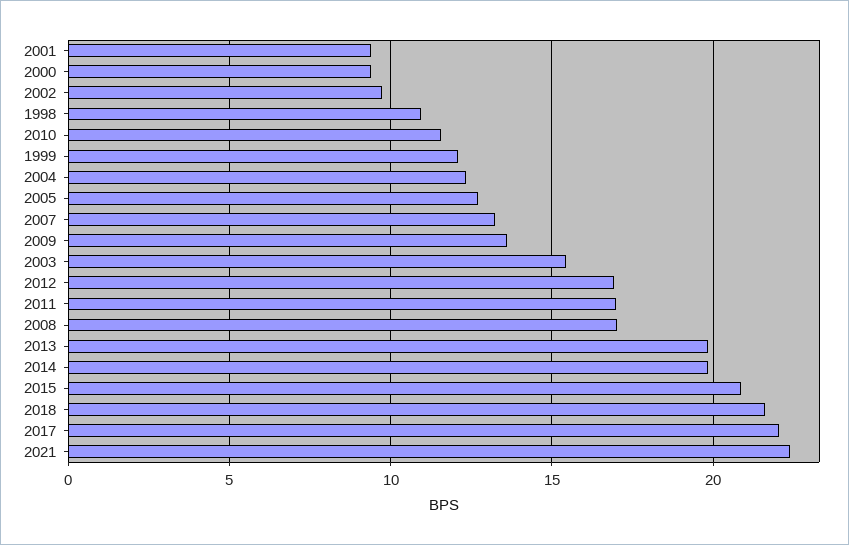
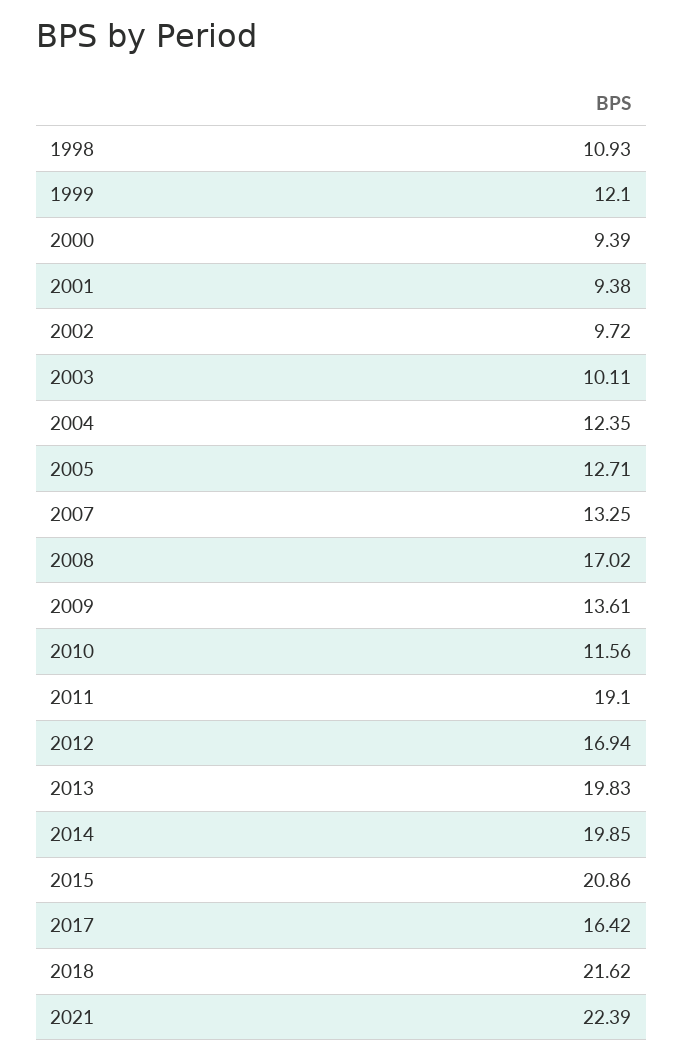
2003: 15.5 -> 10.11
2011: 17 -> 19.1
2017: 22 -> 16.42

